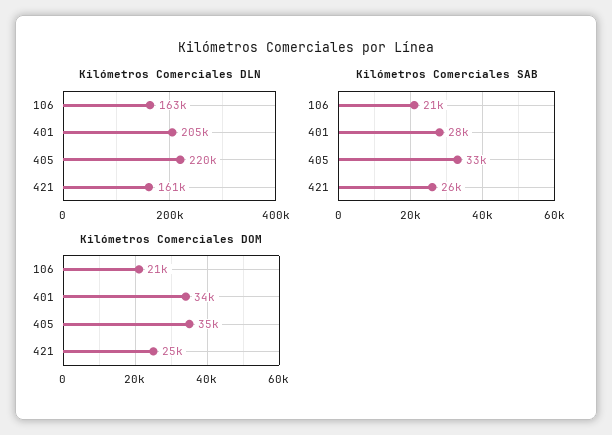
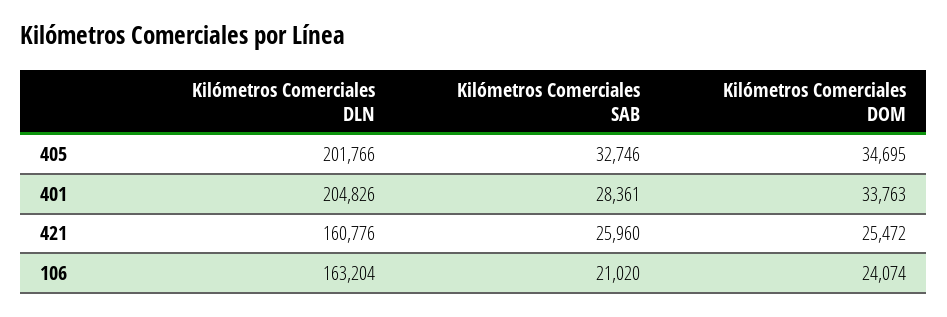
Kilómetros Comerciales DLN, 405: 220000 -> 201766
Kilómetros Comerciales DOM, 106: 21000 -> 24074

